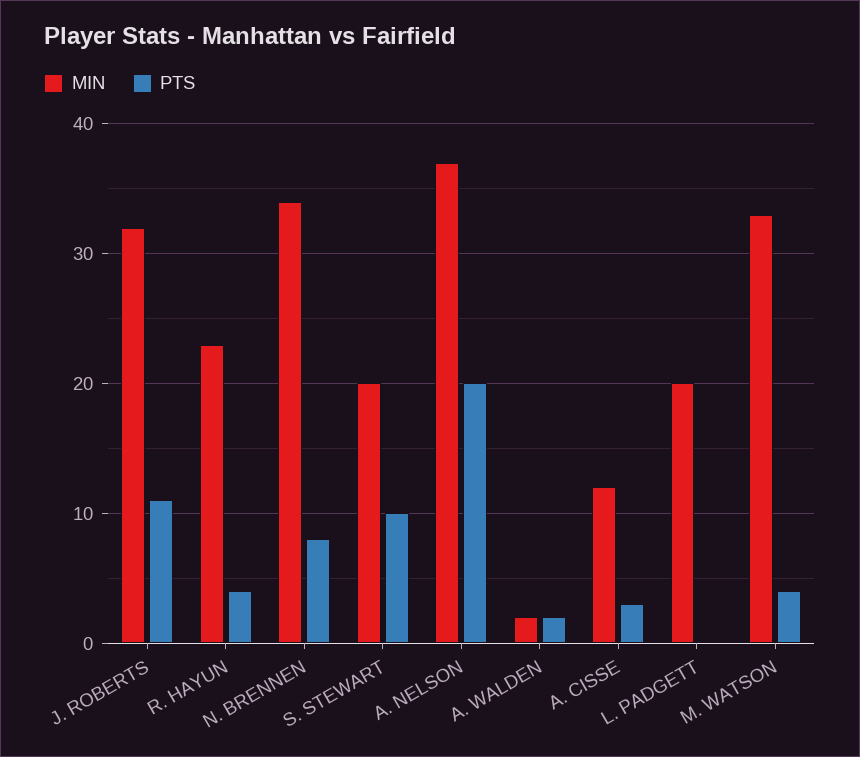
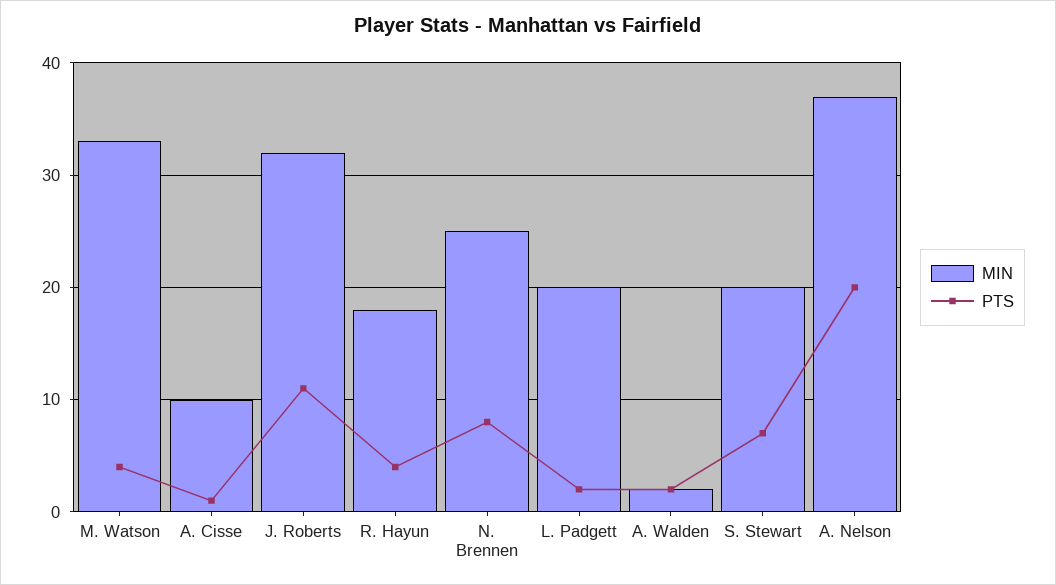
MIN, R. HAYUN: 23 -> 18
MIN, N. BRENNEN: 34 -> 25
PTS, S. STEWART: 10 -> 7
MIN, A. CISSE: 12 -> 10
PTS, A. CISSE: 3 -> 1
PTS, L. PADGETT: 0 -> 2

